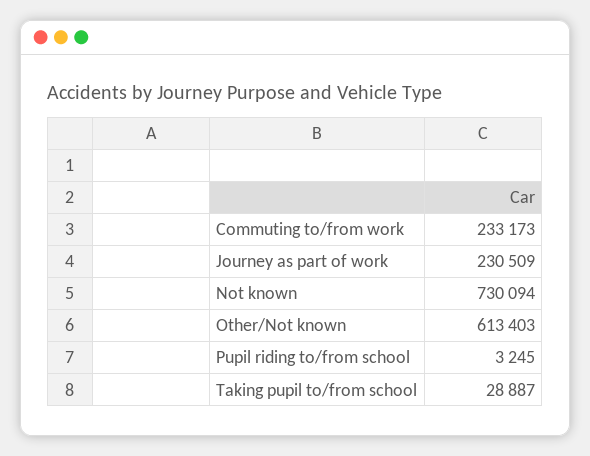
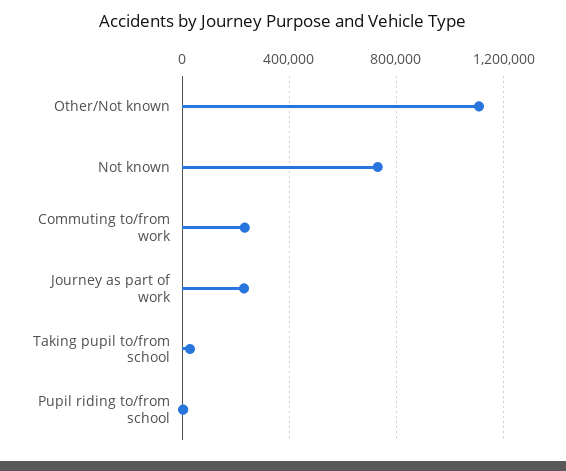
Other/Not known: 613403 -> 1100000

